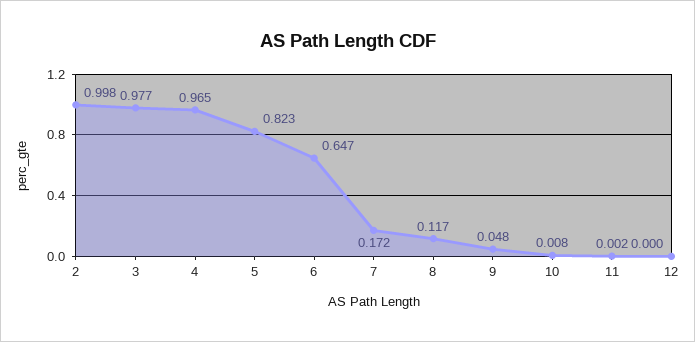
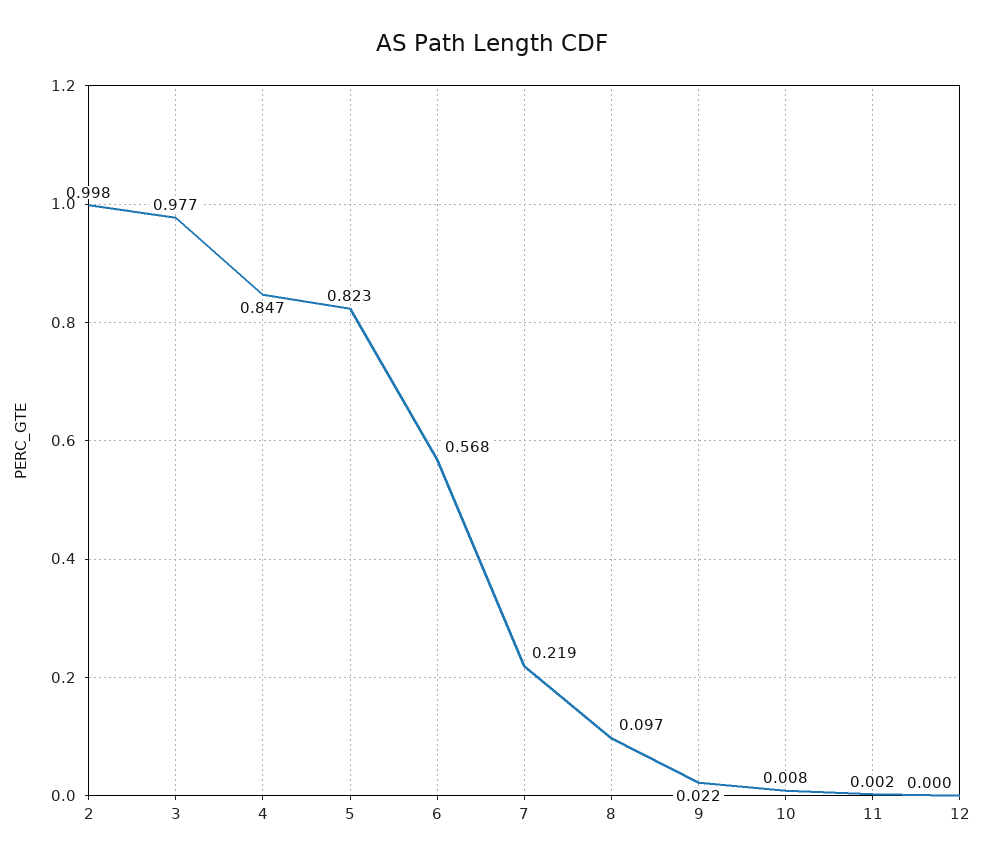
4: 0.965 -> 0.847
6: 0.647 -> 0.568
7: 0.172 -> 0.219
8: 0.117 -> 0.097
9: 0.048 -> 0.022

